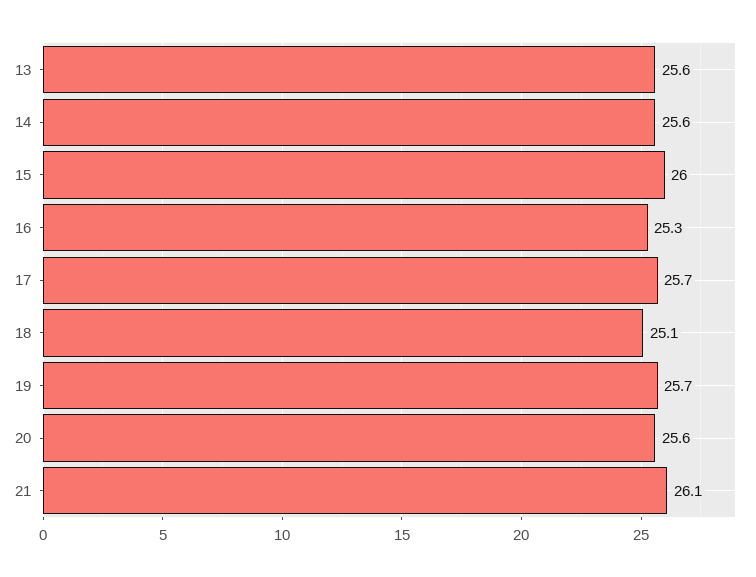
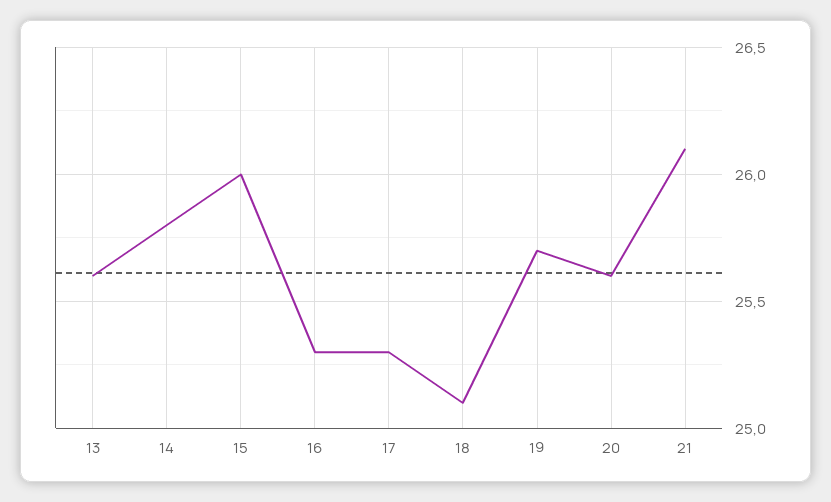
14: 25.6 -> 25.8
17: 25.7 -> 25.3

